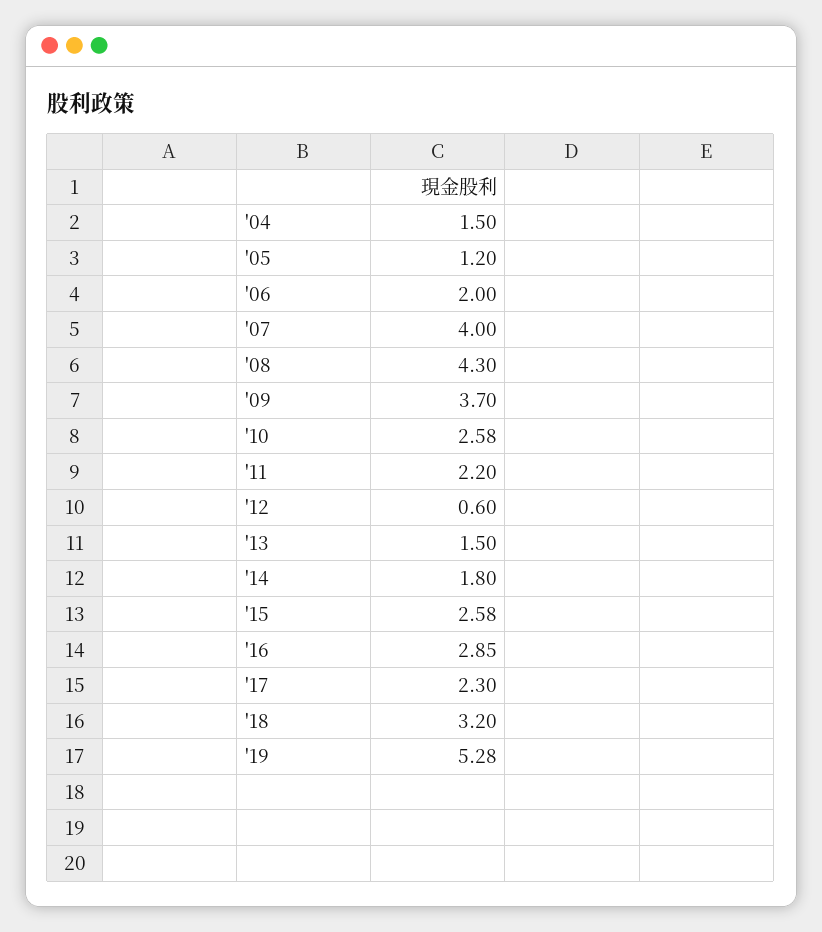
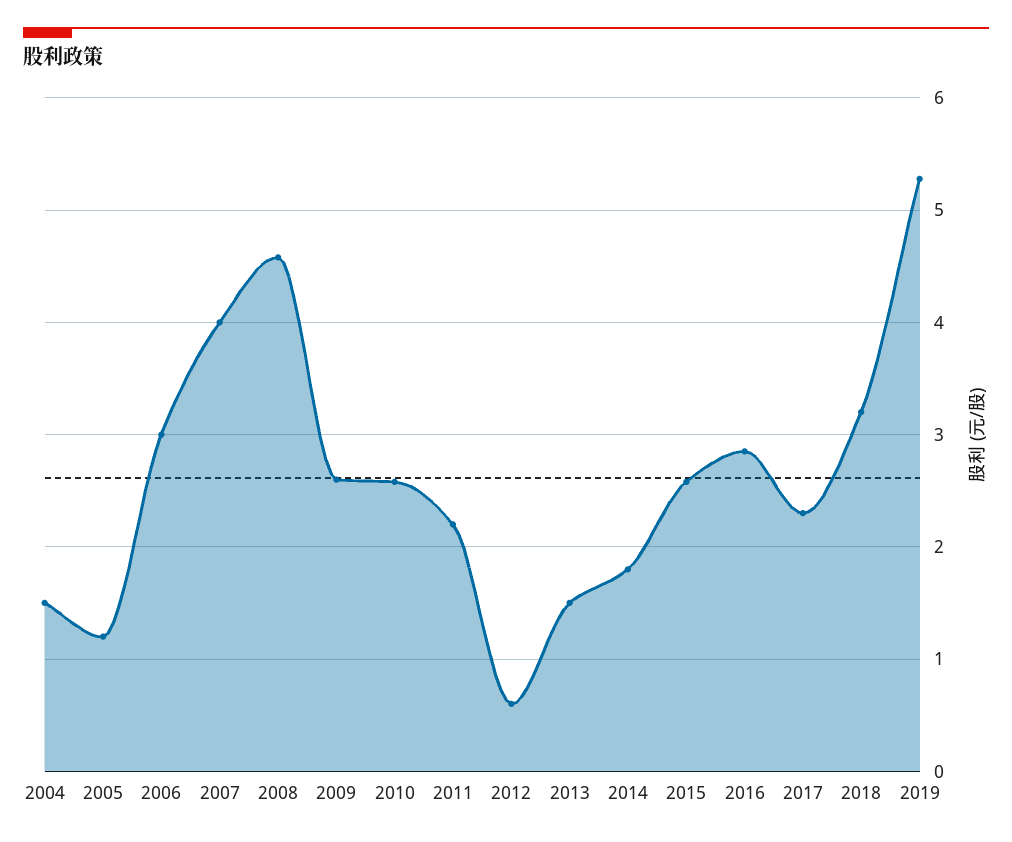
'06: 2 -> 3
'08: 4.3 -> 4.6
'09: 3.7 -> 2.6

